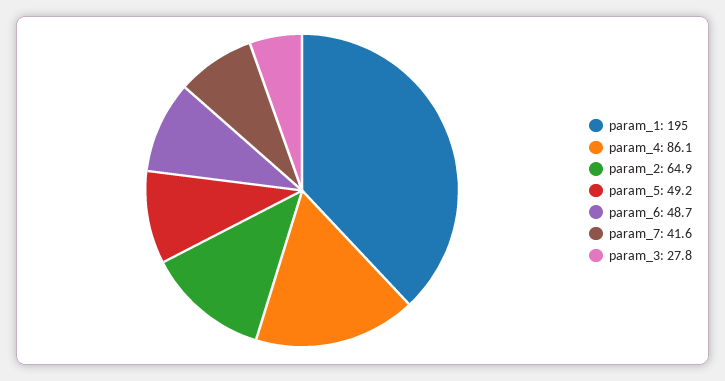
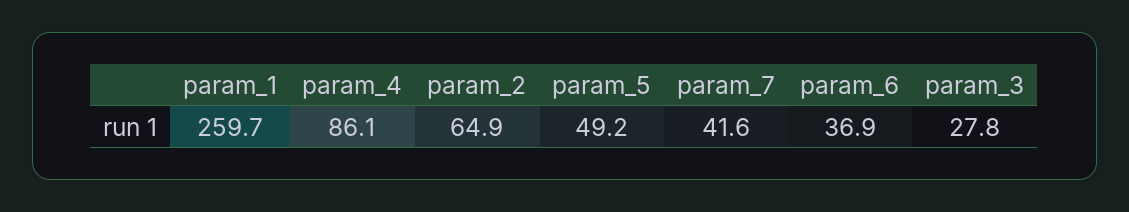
param_1: 195 -> 259.7
param_6: 48.7 -> 36.9

